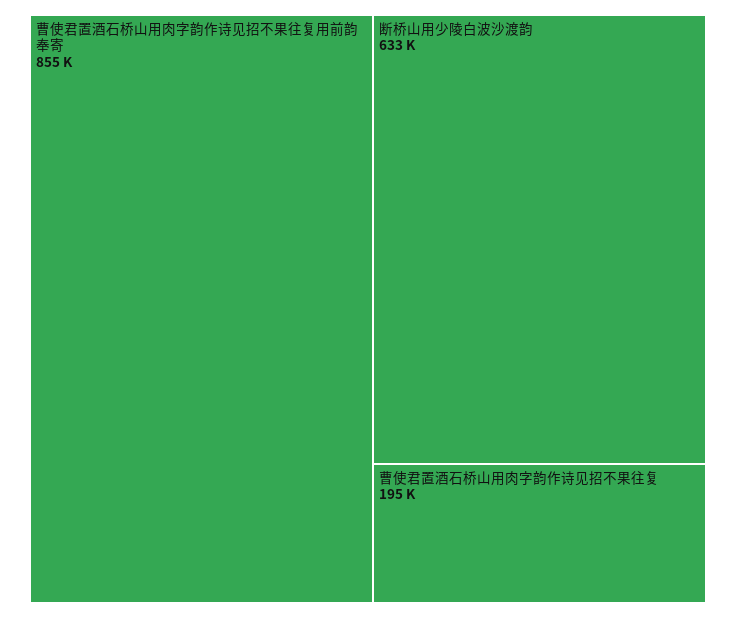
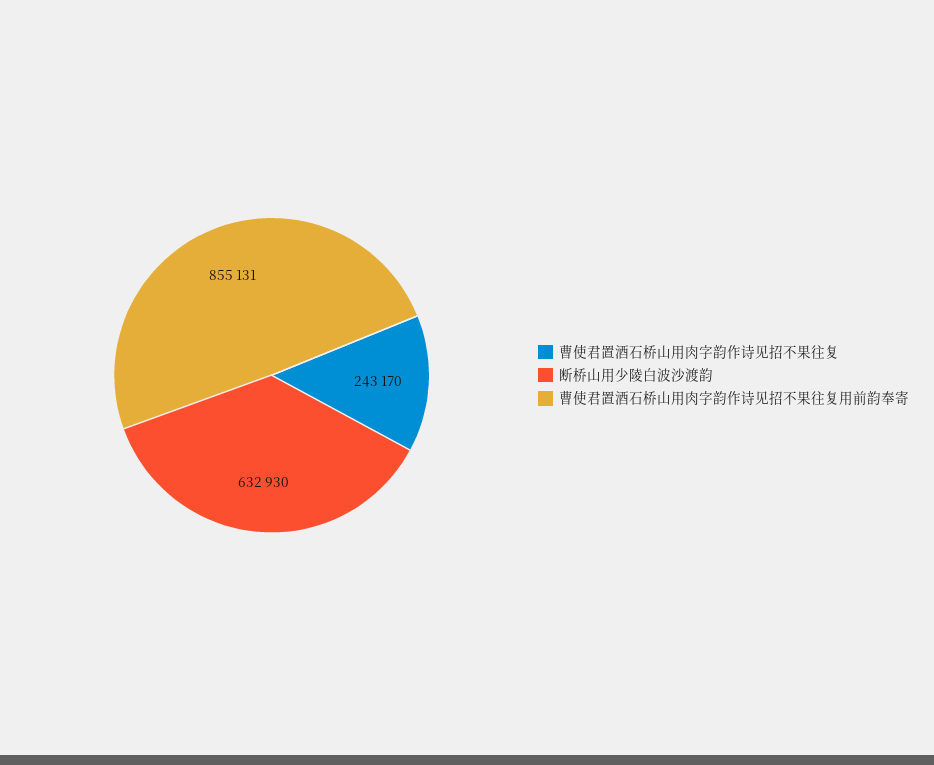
曹使君置酒石桥山用肉字韵作诗见招不果往复: 195000 -> 243170

